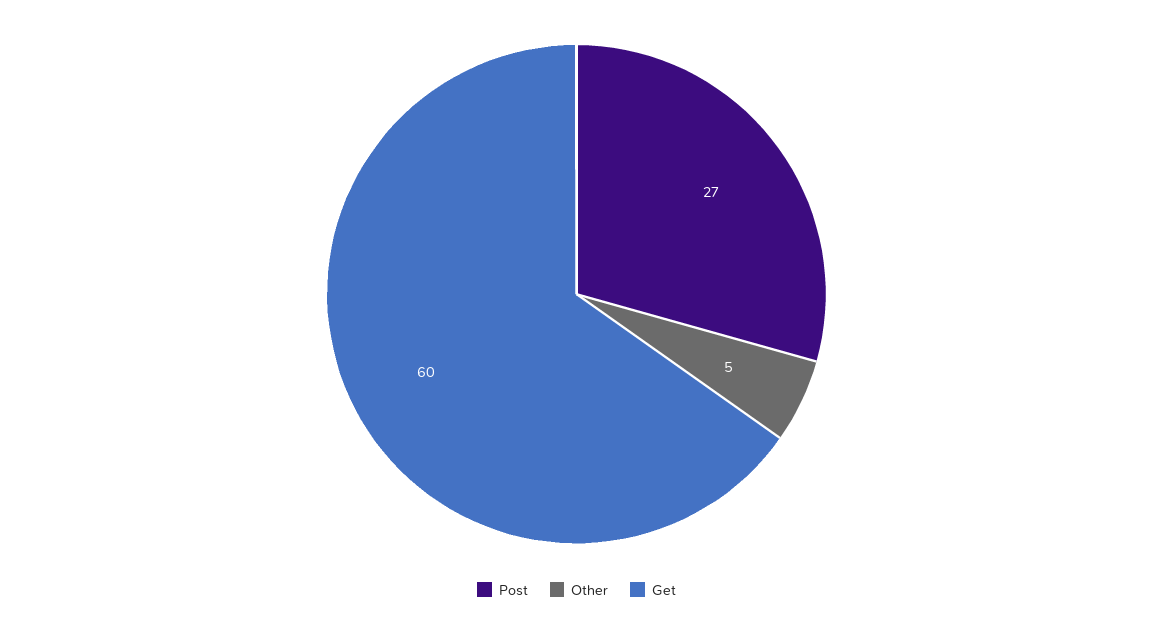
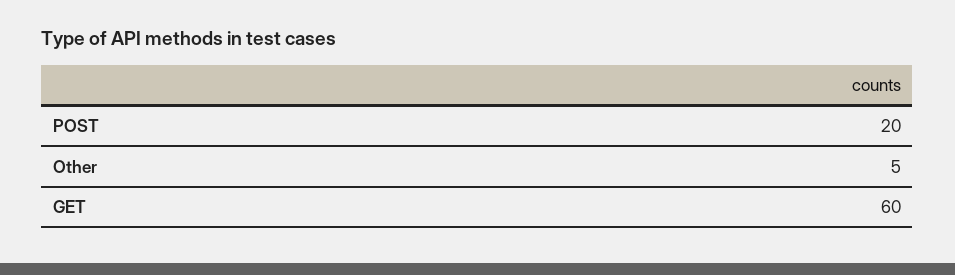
Post: 27 -> 20

